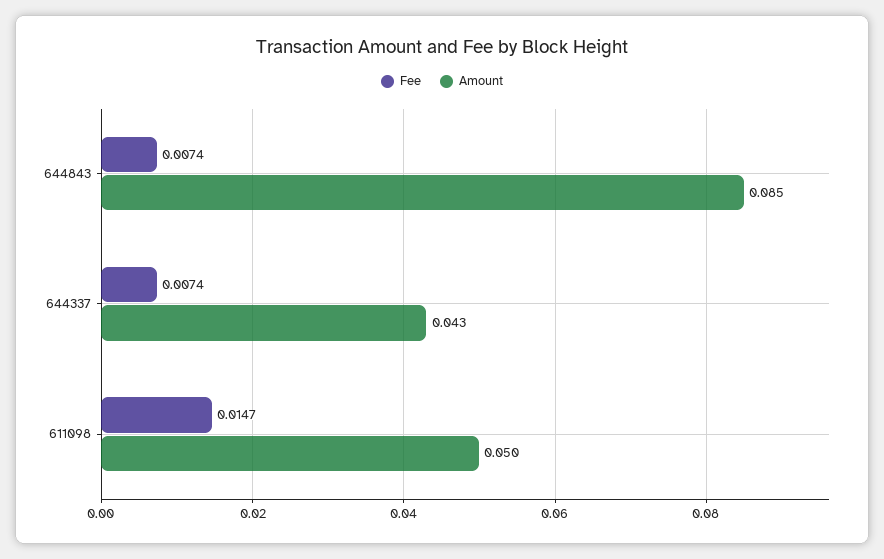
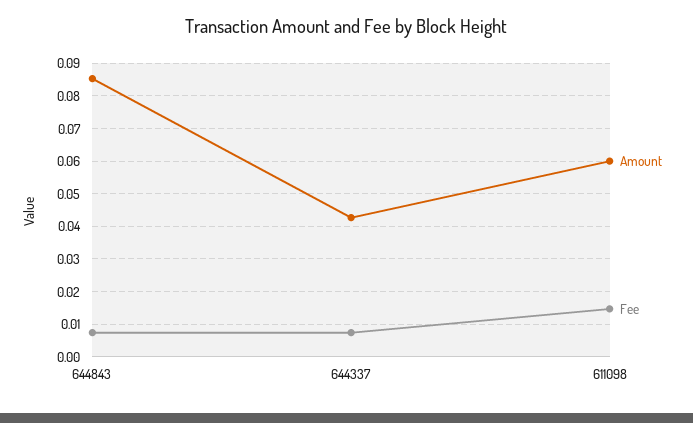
Amount, 611098: 0.05 -> 0.06

